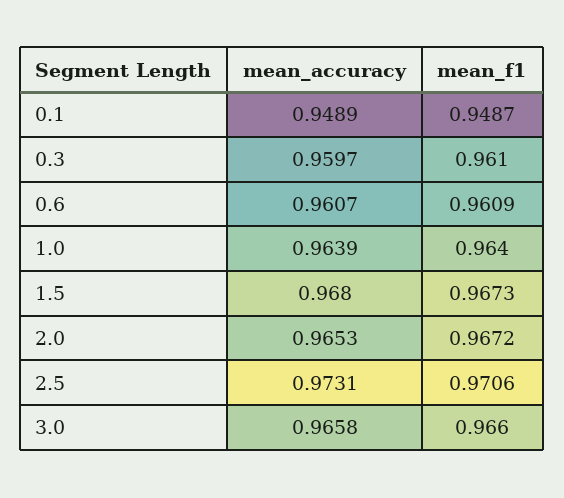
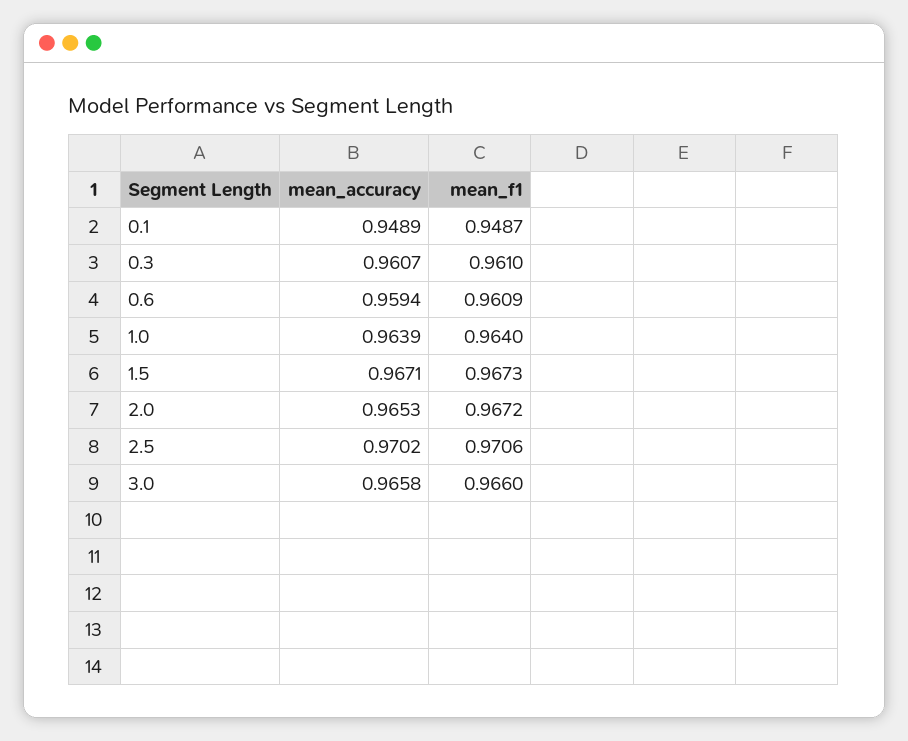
mean_accuracy, 0.3: 0.9597 -> 0.9607
mean_accuracy, 0.6: 0.9607 -> 0.9594
mean_accuracy, 1.5: 0.968 -> 0.9671
mean_accuracy, 2.5: 0.9731 -> 0.9702

